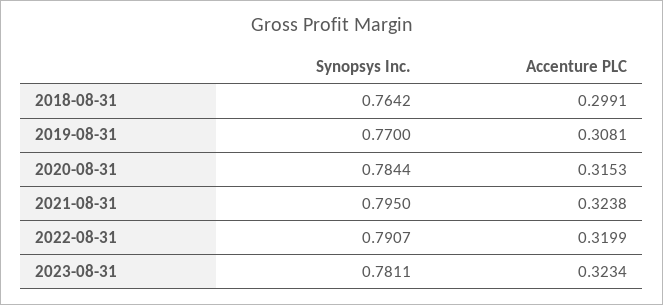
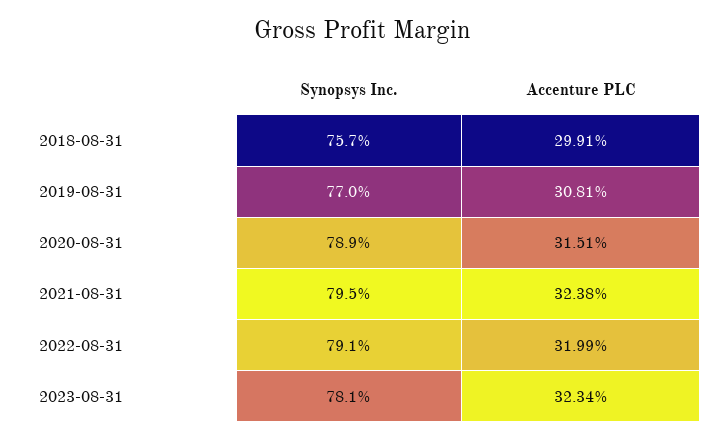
Synopsys Inc., 2018-08-31: 0.7642 -> 0.757
Synopsys Inc., 2020-08-31: 0.7844 -> 0.789
Accenture PLC, 2020-08-31: 0.3153 -> 0.3151

